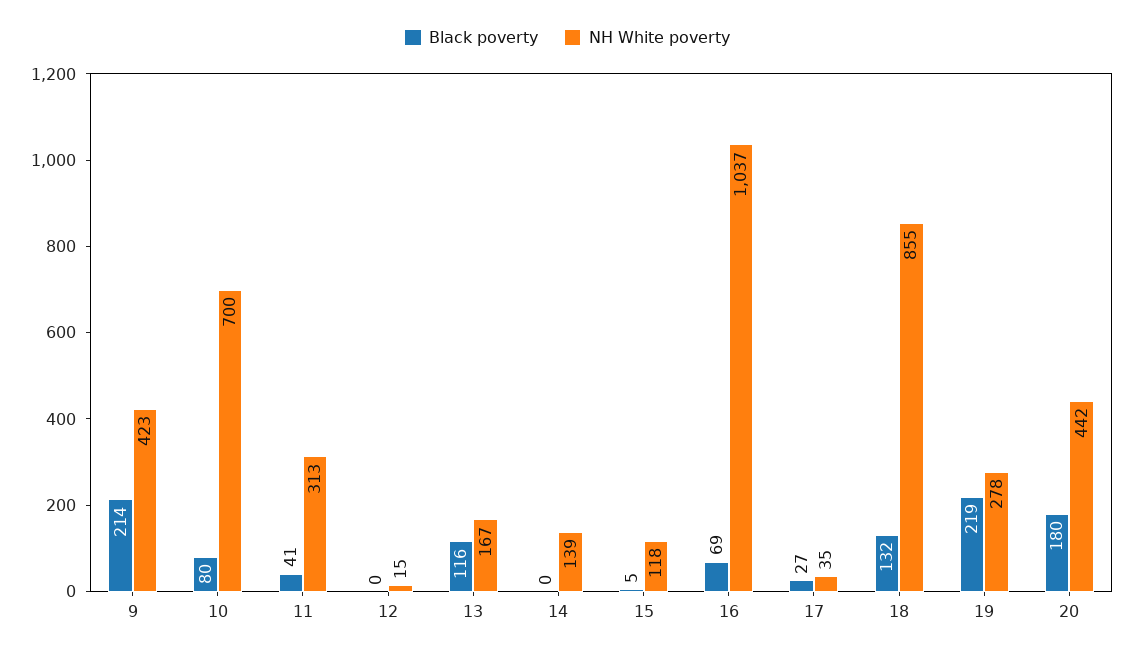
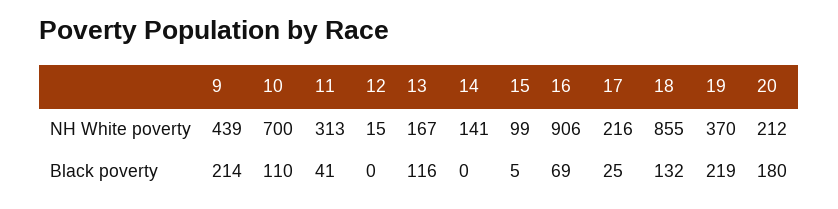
NH White poverty, 9: 423 -> 439
Black poverty, 10: 80 -> 110
NH White poverty, 14: 139 -> 141
NH White poverty, 15: 118 -> 99
NH White poverty, 16: 1037 -> 906
Black poverty, 17: 27 -> 25
NH White poverty, 17: 35 -> 216
NH White poverty, 19: 278 -> 370
NH White poverty, 20: 442 -> 212

